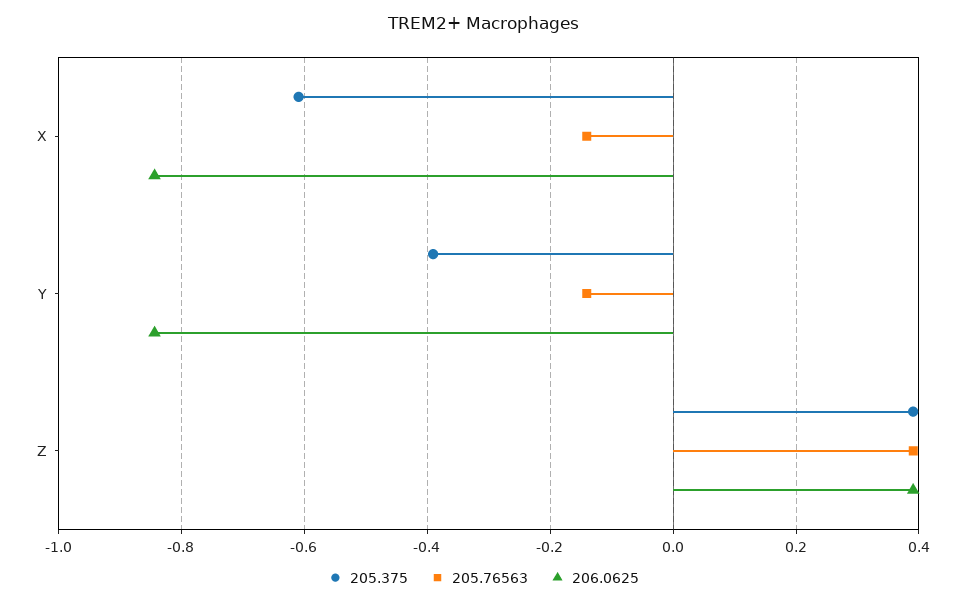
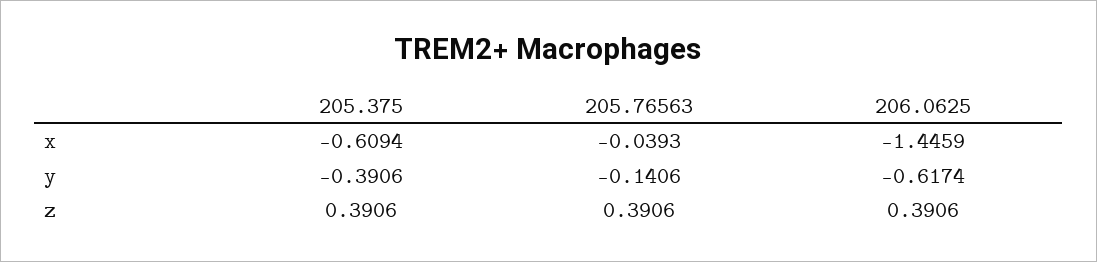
205.76563, X: -0.14 -> -0.0393
206.0625, X: -0.84 -> -1.4459
206.0625, Y: -0.84 -> -0.6174

